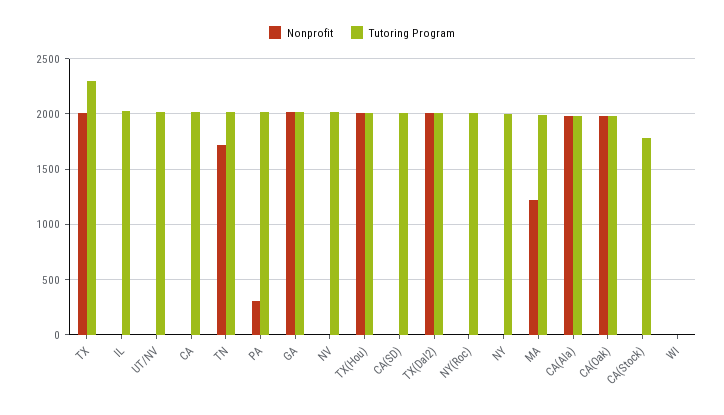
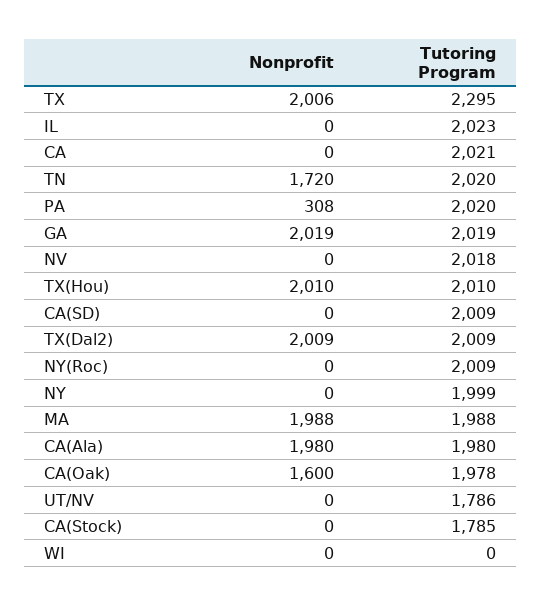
Tutoring Program, UT/NV: 2000 -> 1786
Nonprofit, MA: 1200 -> 1988
Nonprofit, CA(Oak): 2000 -> 1600

